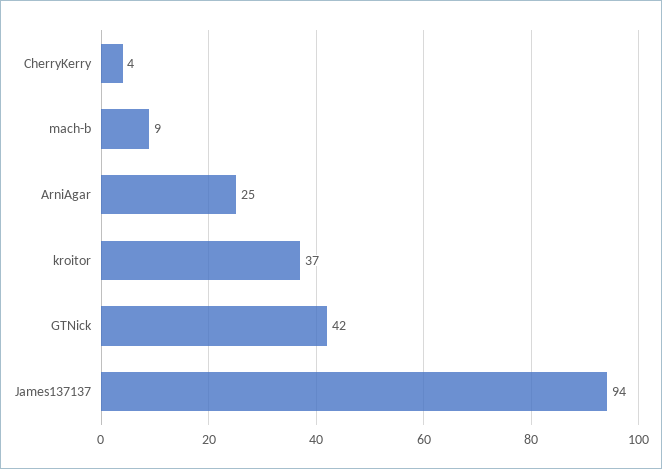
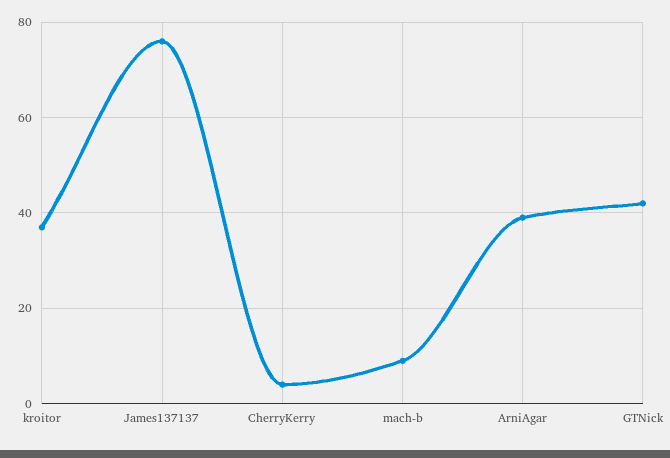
ArniAgar: 25 -> 40
James137137: 94 -> 75

